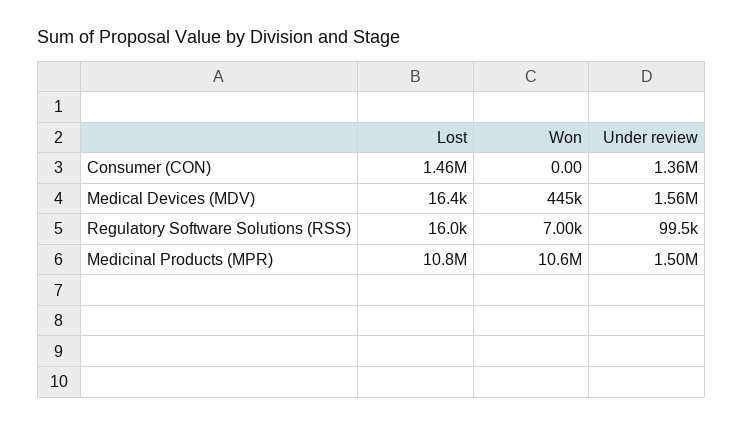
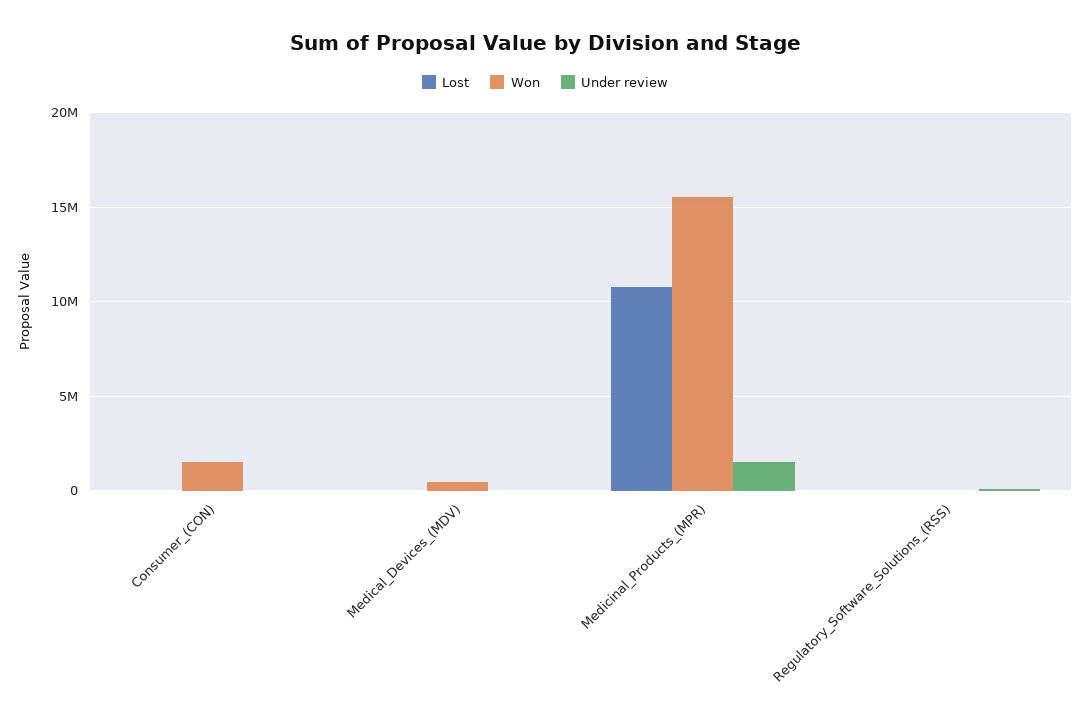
Lost, Consumer (CON): 1460000 -> 0
Won, Consumer (CON): 0 -> 1500000
Under review, Consumer (CON): 1360000 -> 0
Under review, Medical Devices (MDV): 1560000 -> 0
Won, Medicinal Products (MPR): 10600000 -> 15500000

